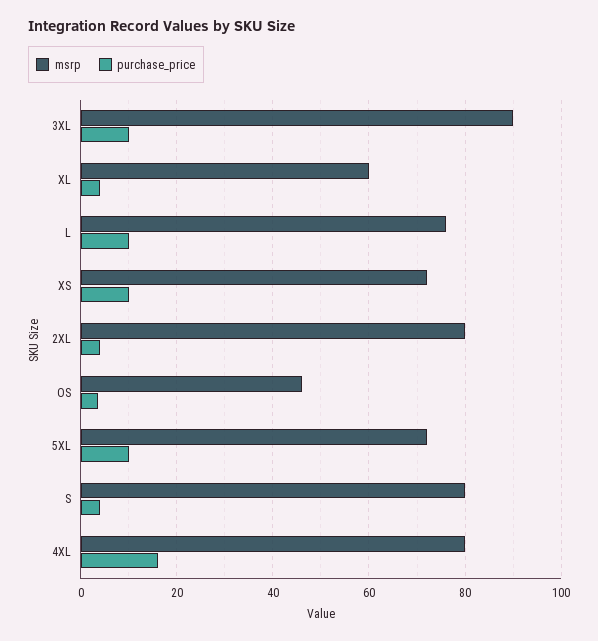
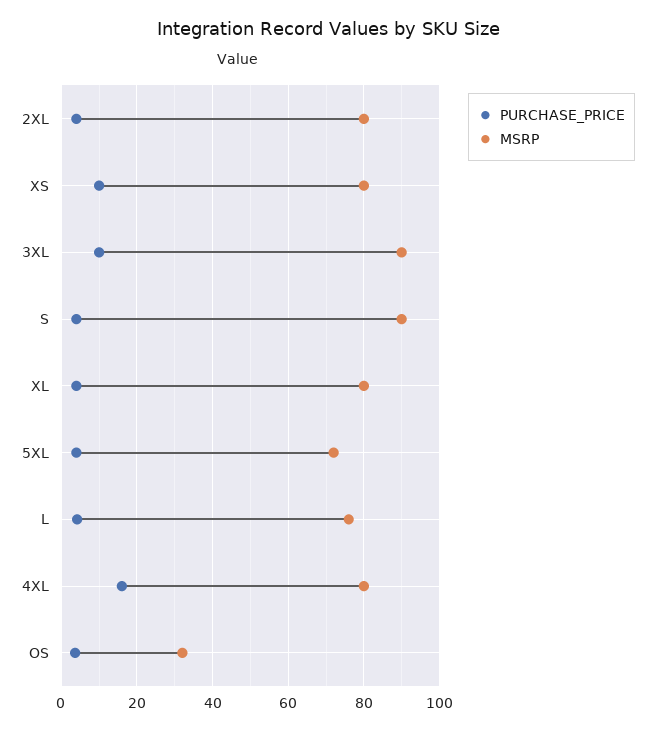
msrp, XL: 60 -> 80
purchase_price, L: 10 -> 4
msrp, XS: 72 -> 80
msrp, OS: 46 -> 32
purchase_price, 5XL: 10 -> 4
msrp, S: 80 -> 90

